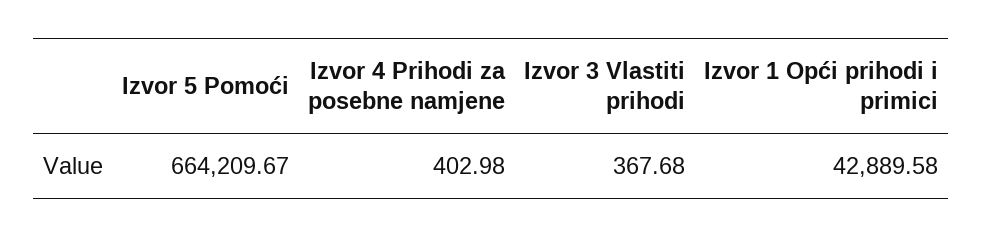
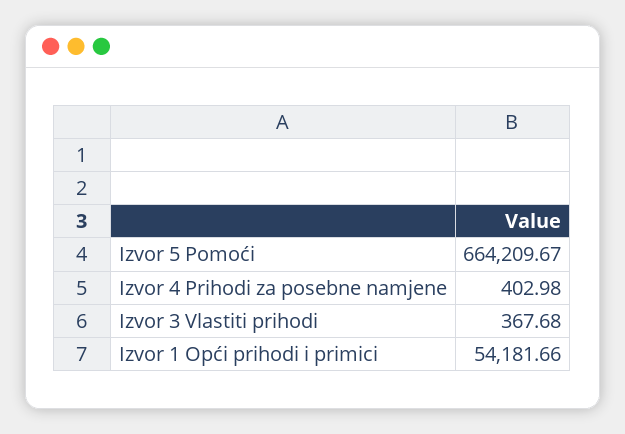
Izvor 1 Opći prihodi i primici: 42889.58 -> 54181.66

